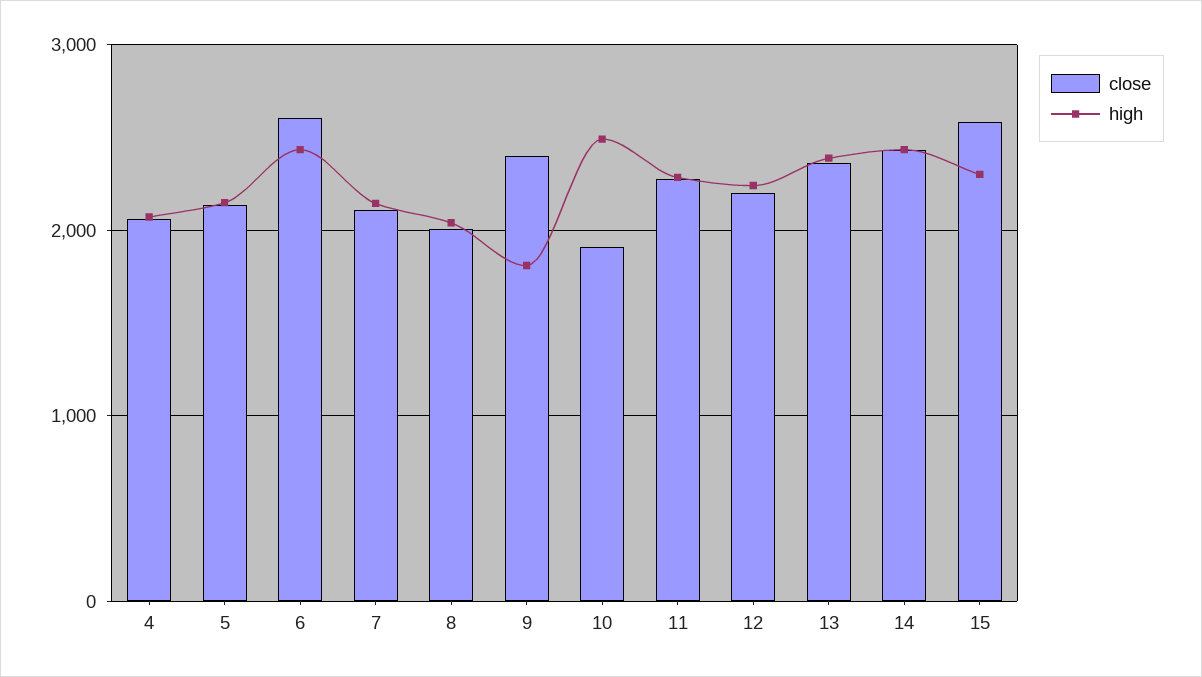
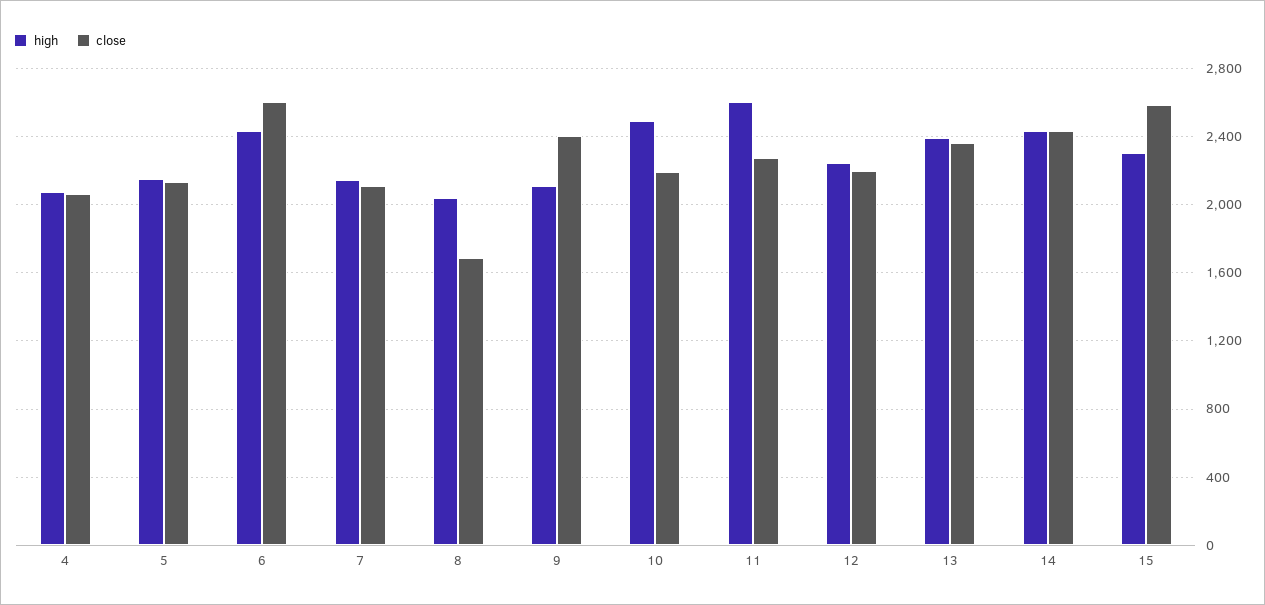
close, 8: 2000 -> 1700
high, 9: 1800 -> 2100
close, 10: 1900 -> 2200
high, 11: 2300 -> 2600

